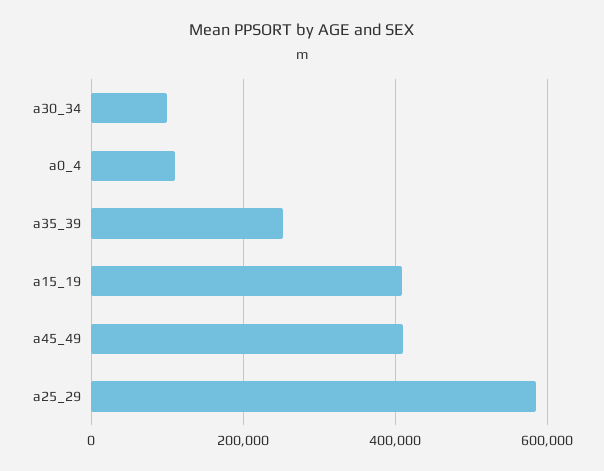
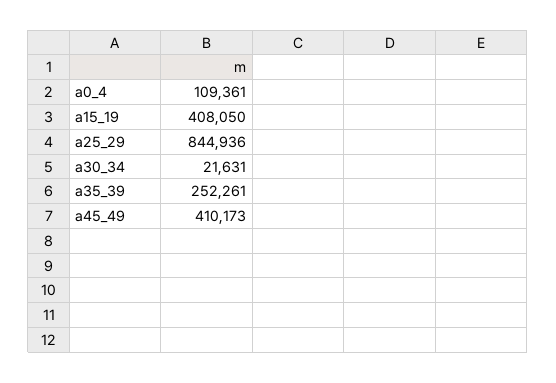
a30_34: 100000 -> 21631
a25_29: 580000 -> 844936

